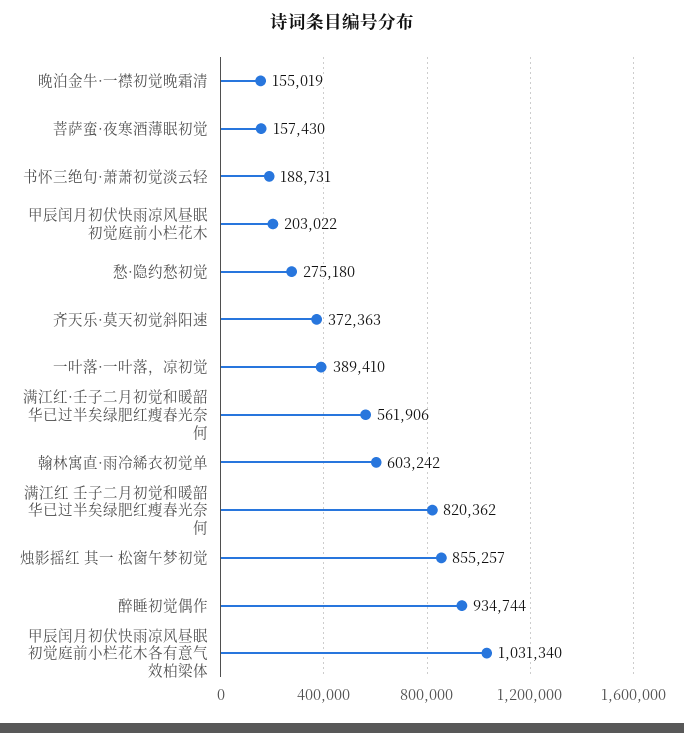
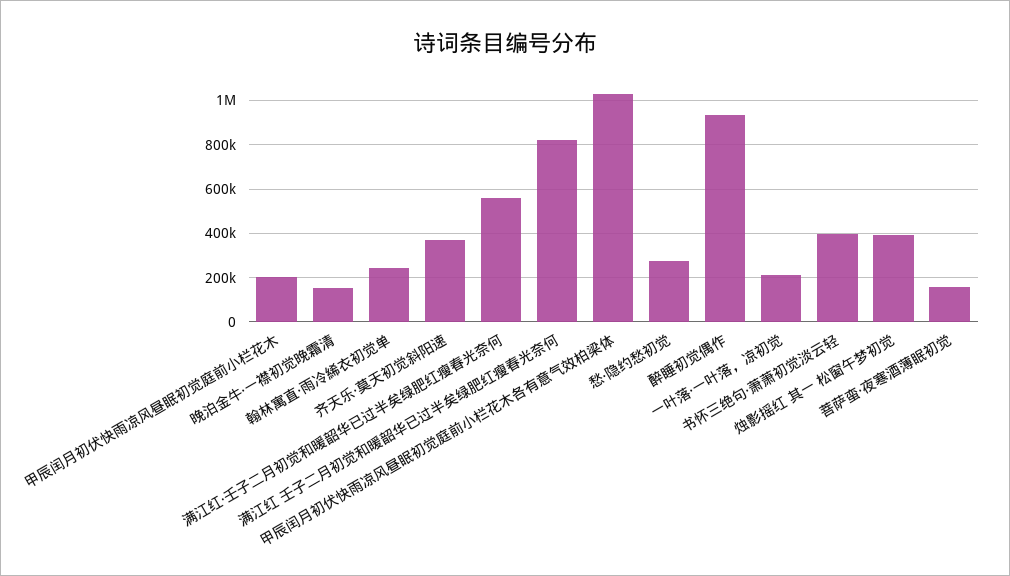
书怀三绝句·萧萧初觉淡云轻: 188731 -> 400000
一叶落·一叶落，凉初觉: 389410 -> 200000
翰林寓直·雨冷絺衣初觉单: 603242 -> 250000
烛影摇红 其一 松窗午梦初觉: 855257 -> 400000

